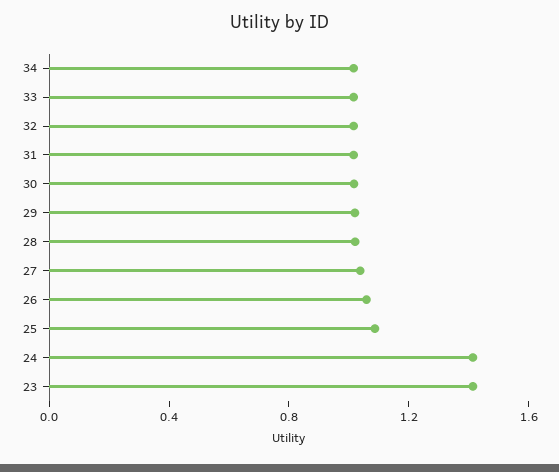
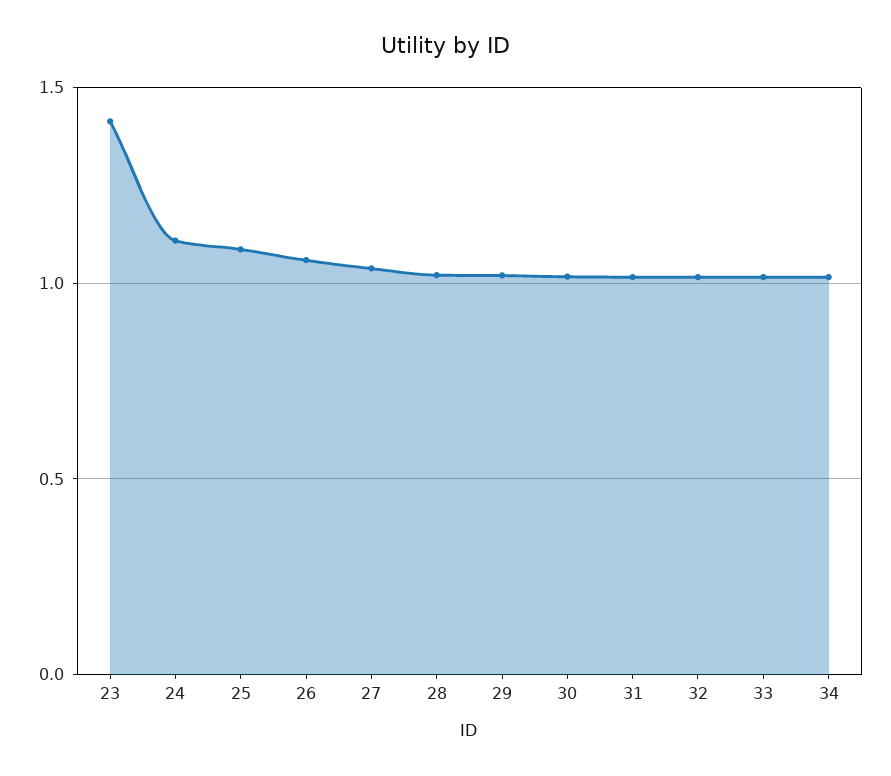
24: 1.4 -> 1.1

